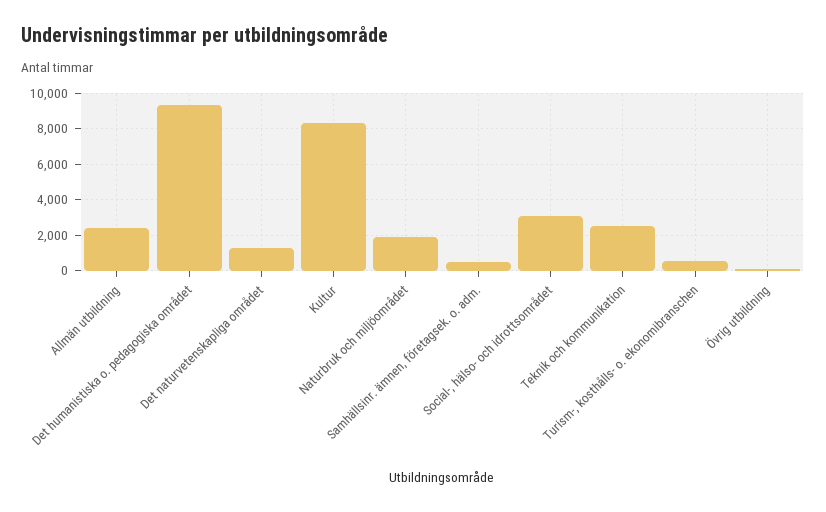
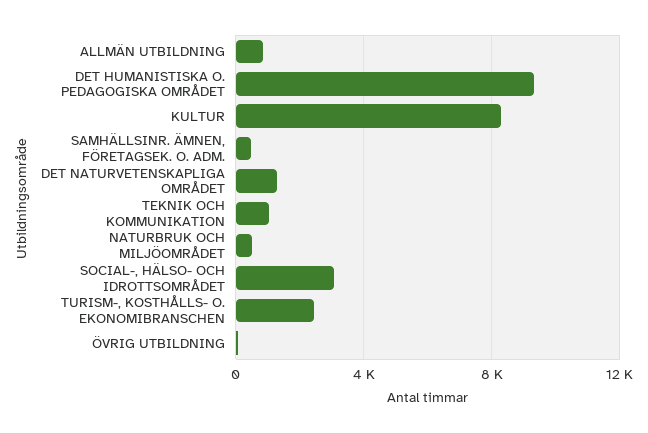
Allmän utbildning: 2500 -> 1000
Naturbruk och miljöområdet: 2000 -> 500
Teknik och kommunikation: 2500 -> 1000
Turism-, kosthålls- o. ekonomibranschen: 500 -> 2500

